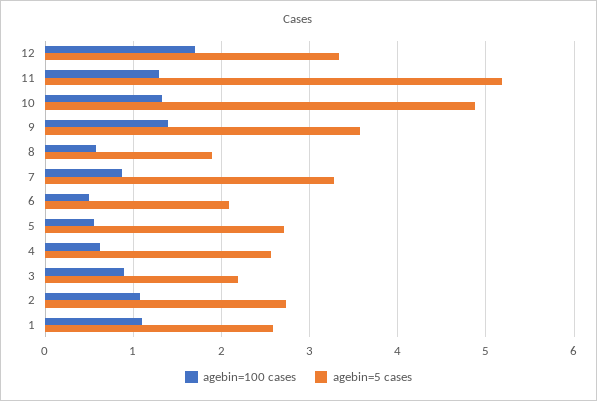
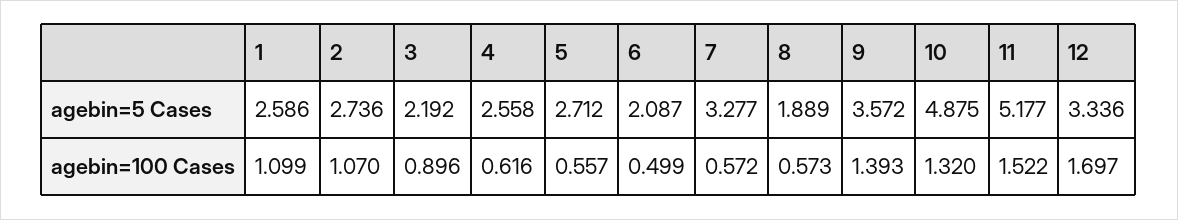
agebin=100 cases, 11: 1.3 -> 1.522
agebin=100 cases, 7: 0.9 -> 0.572

